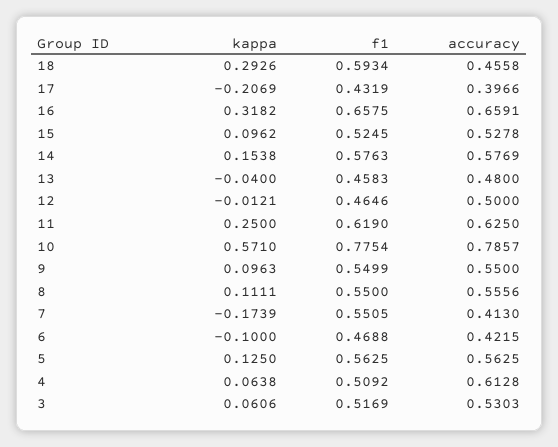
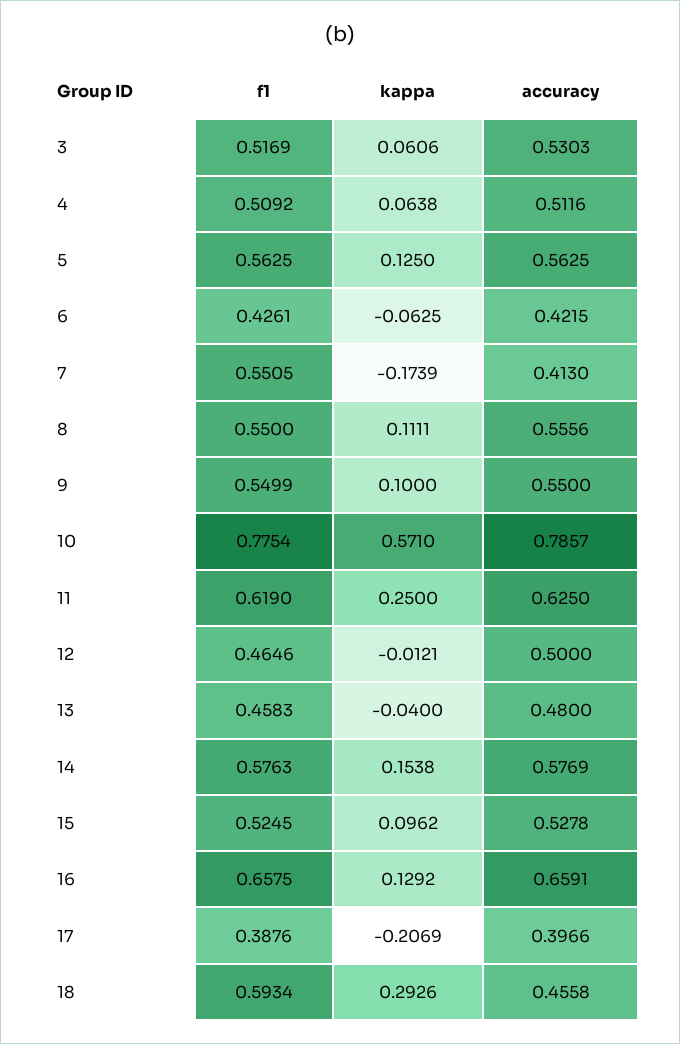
f1, 17: 0.4319 -> 0.3876
kappa, 16: 0.3182 -> 0.1292
kappa, 9: 0.0963 -> 0.1
kappa, 6: -0.1 -> -0.0625
f1, 6: 0.4688 -> 0.4261
accuracy, 4: 0.6128 -> 0.5116

